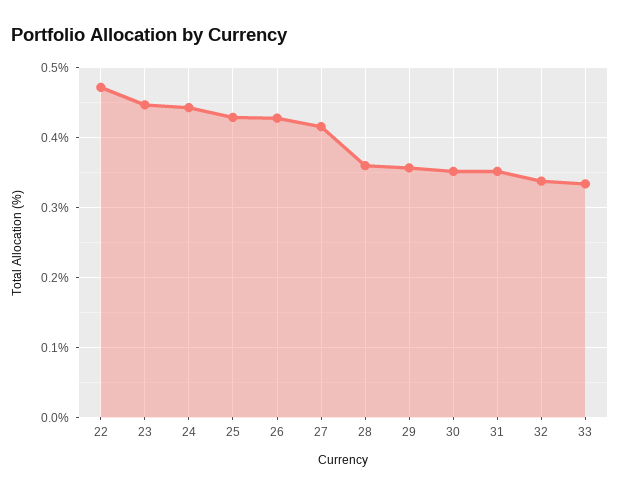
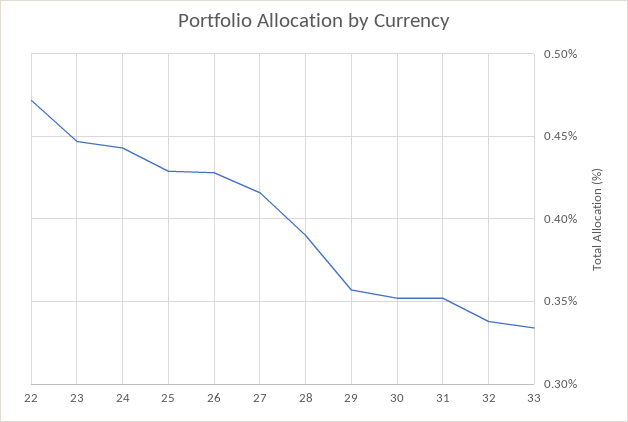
28: 0.36 -> 0.39

